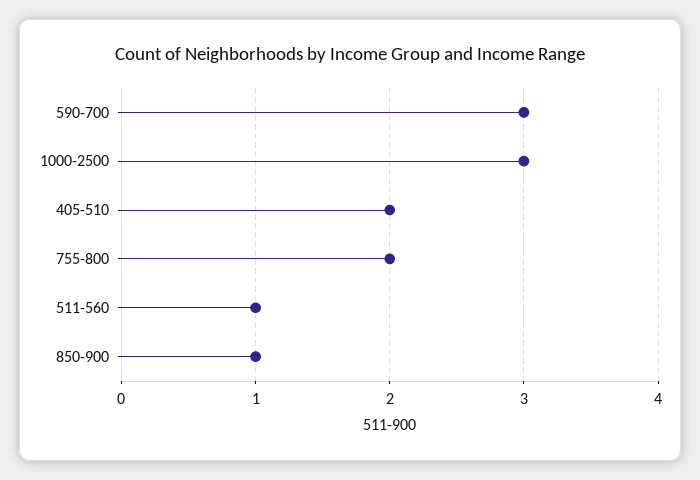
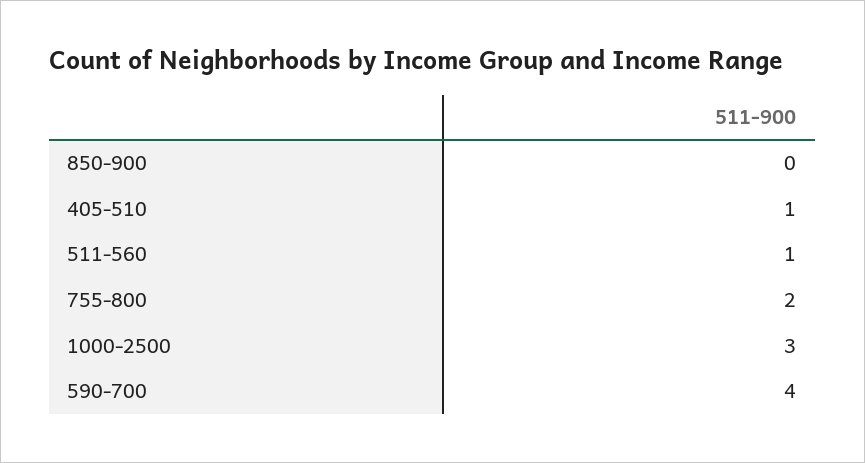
590-700: 3 -> 4
405-510: 2 -> 1
850-900: 1 -> 0

